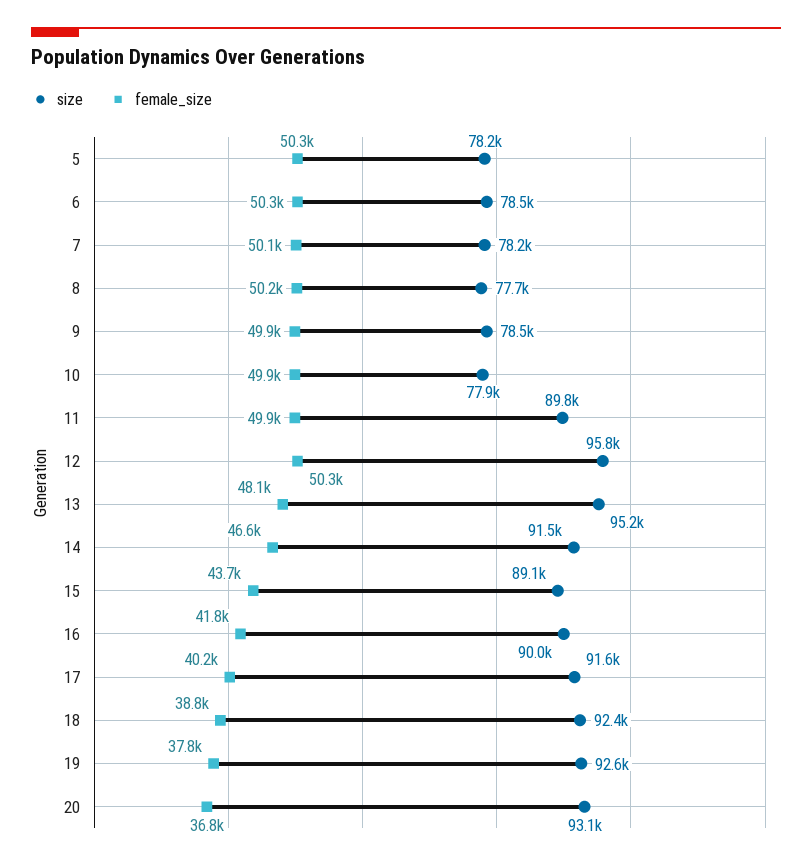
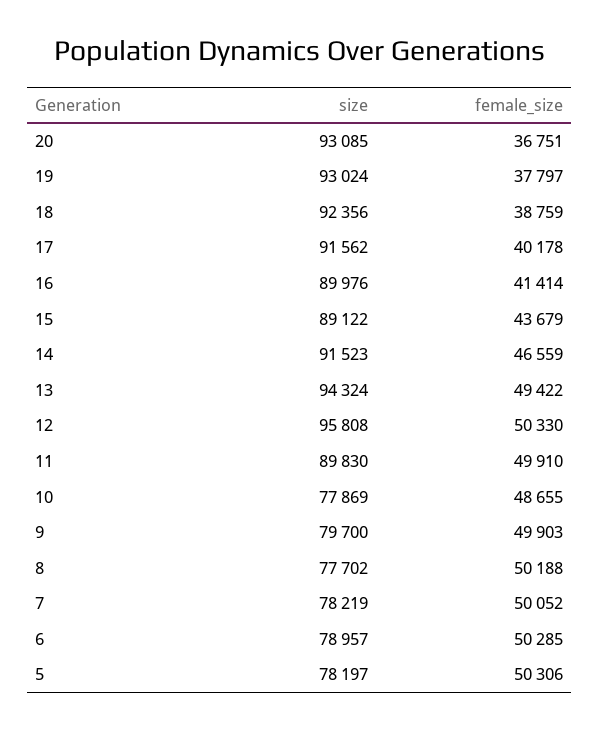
size, 6: 78500 -> 78957
size, 9: 78500 -> 79700
female_size, 10: 49900 -> 48655
size, 13: 95200 -> 94324
female_size, 13: 48100 -> 49422
female_size, 16: 41800 -> 41414
size, 19: 92600 -> 93024

